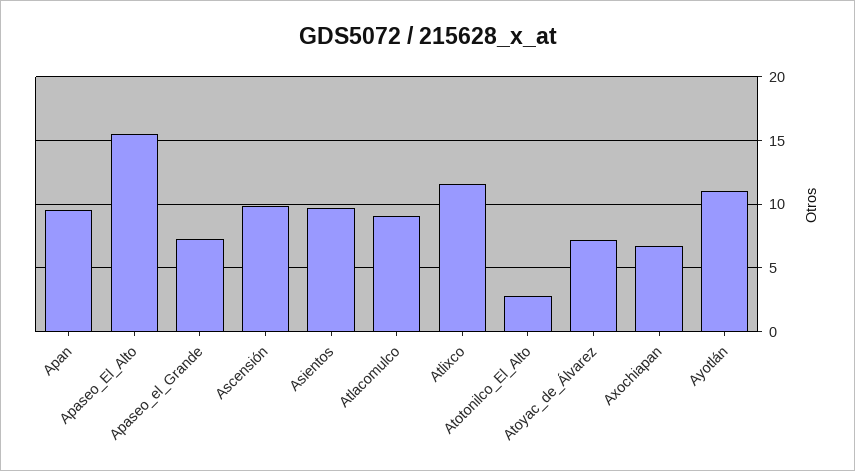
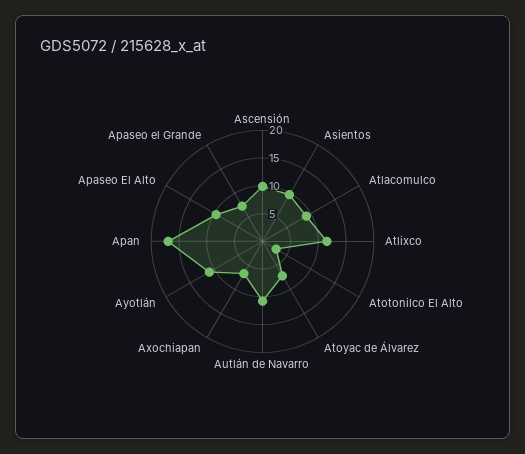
Apan: 9.5 -> 17.5
Apaseo_El_Alto: 15.5 -> 10
Autlán de Navarro: none -> 10

